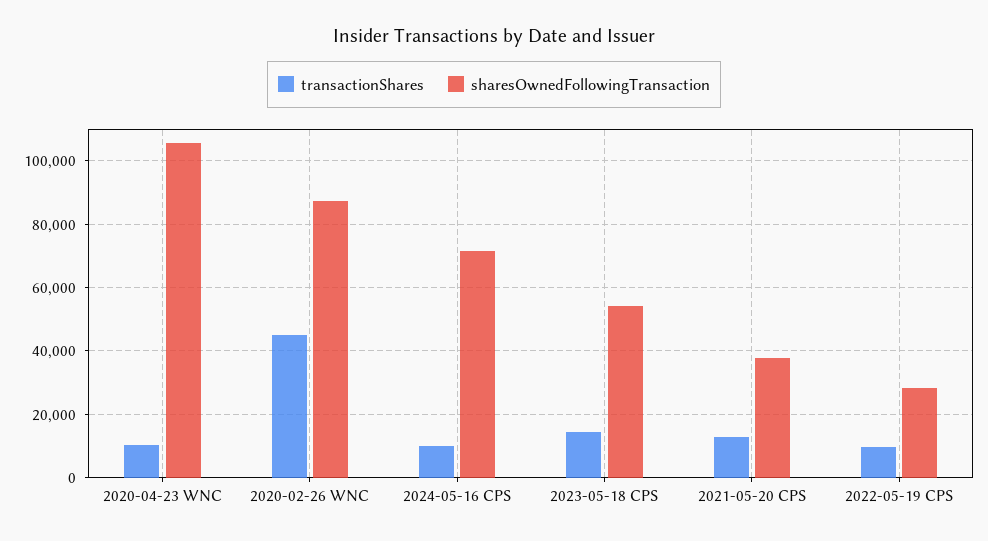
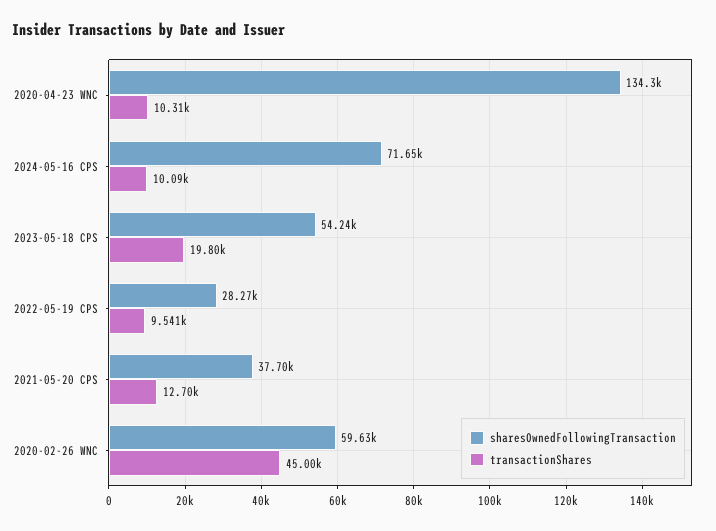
sharesOwnedFollowingTransaction, 2020-04-23 WNC: 106000 -> 134300
sharesOwnedFollowingTransaction, 2020-02-26 WNC: 88000 -> 59630
transactionShares, 2023-05-18 CPS: 14000 -> 19800

